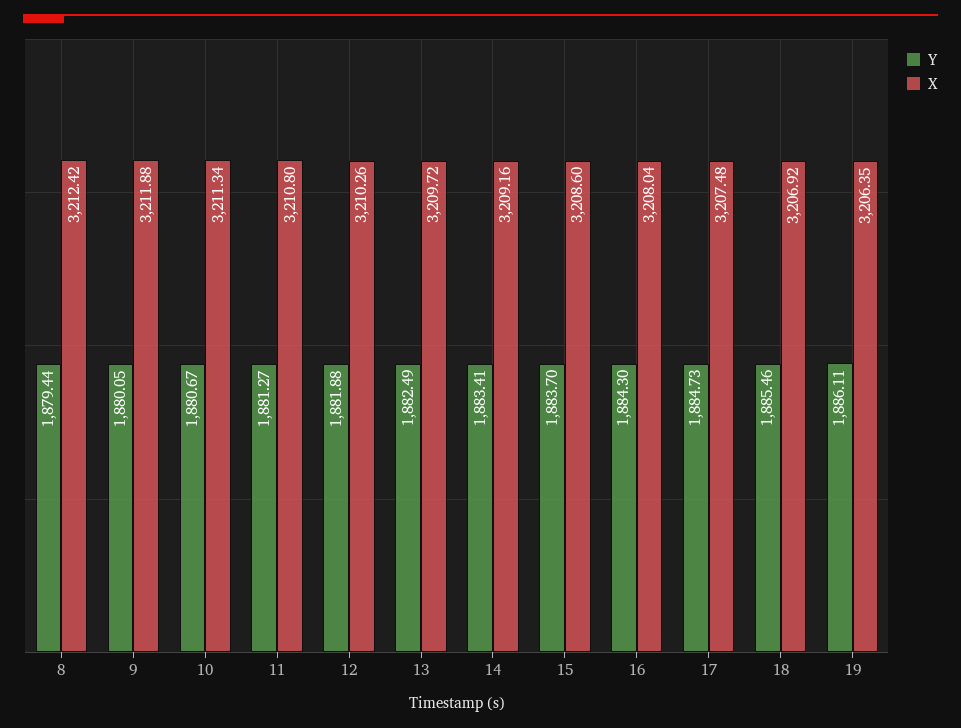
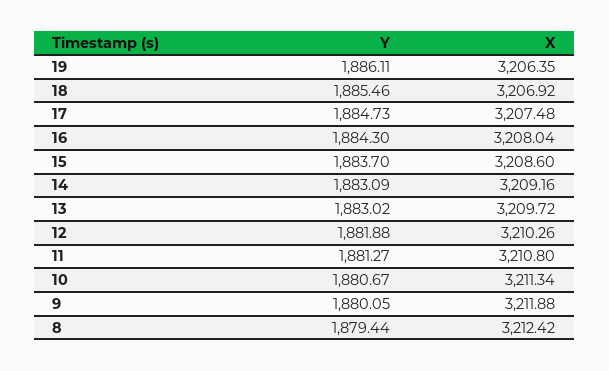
Y, 13: 1882.49 -> 1883.02
Y, 14: 1883.41 -> 1883.09

